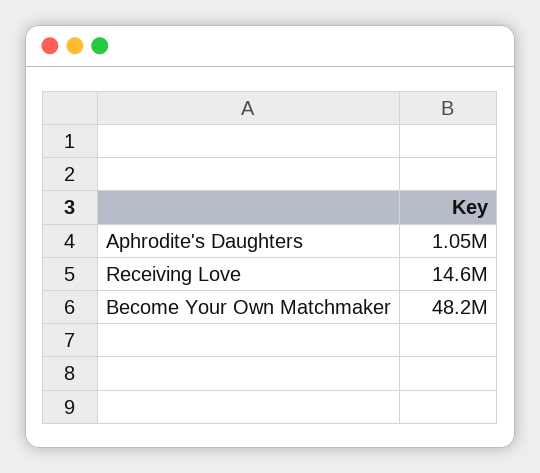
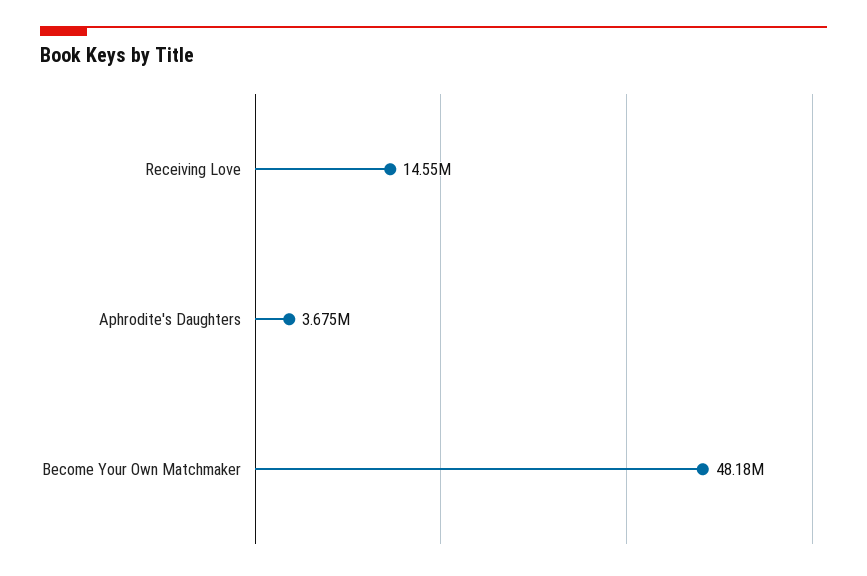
Aphrodite's Daughters: 1050000 -> 3675000

